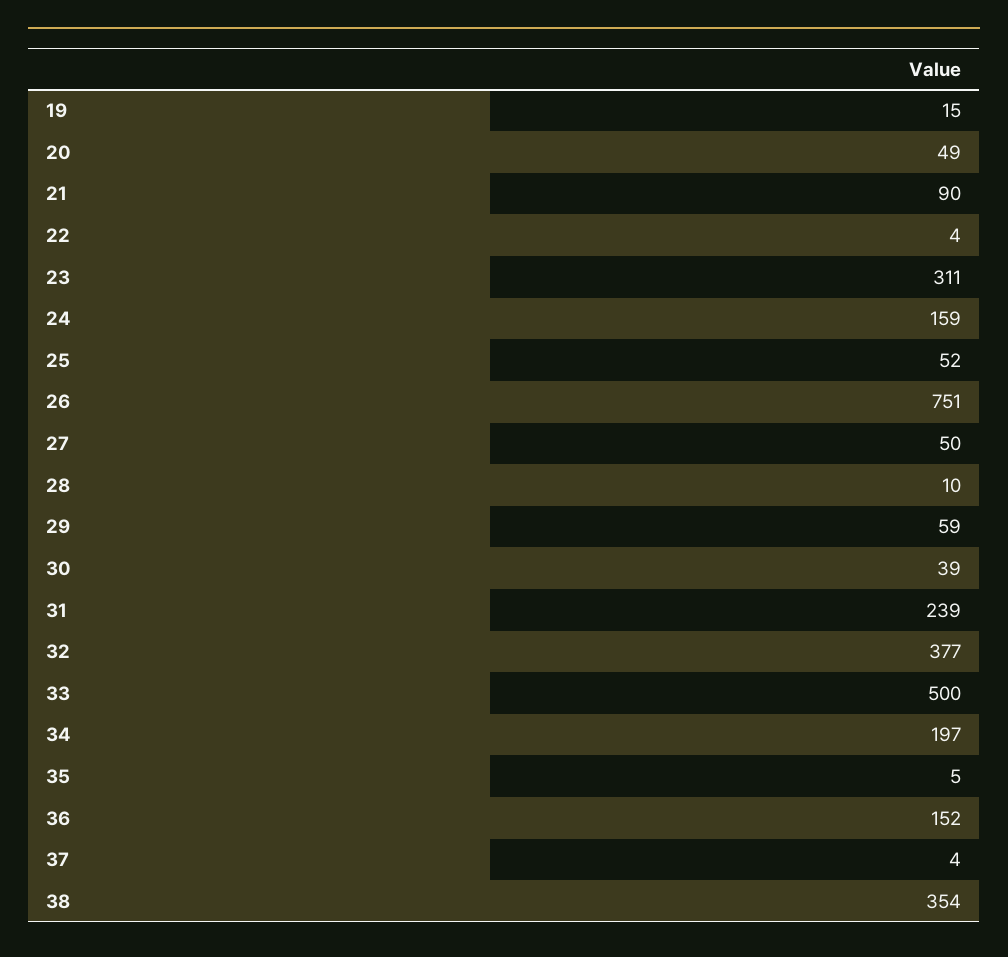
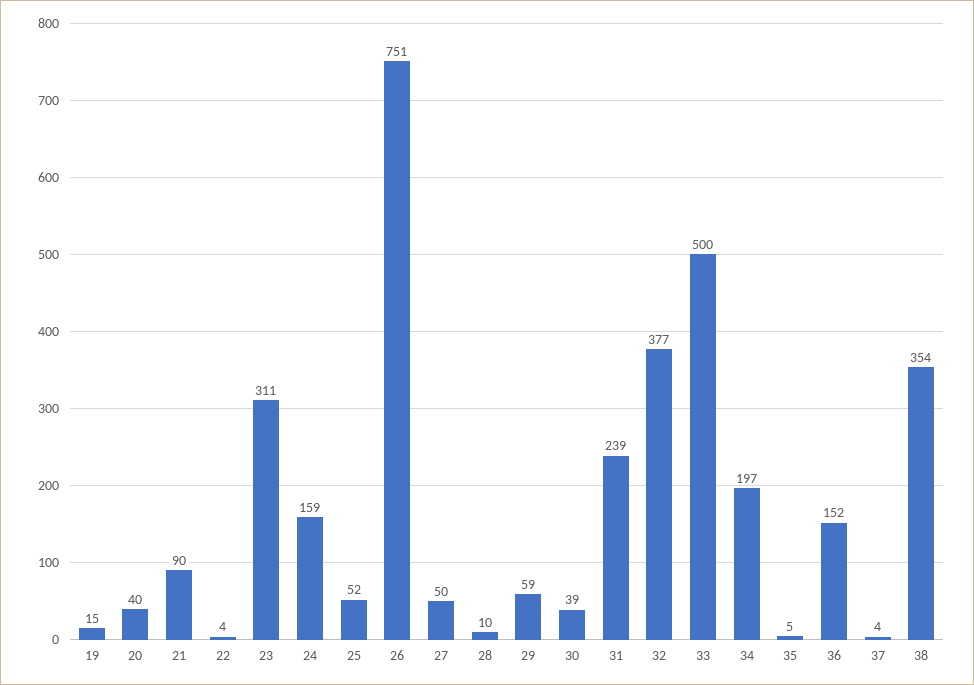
20: 49 -> 40

